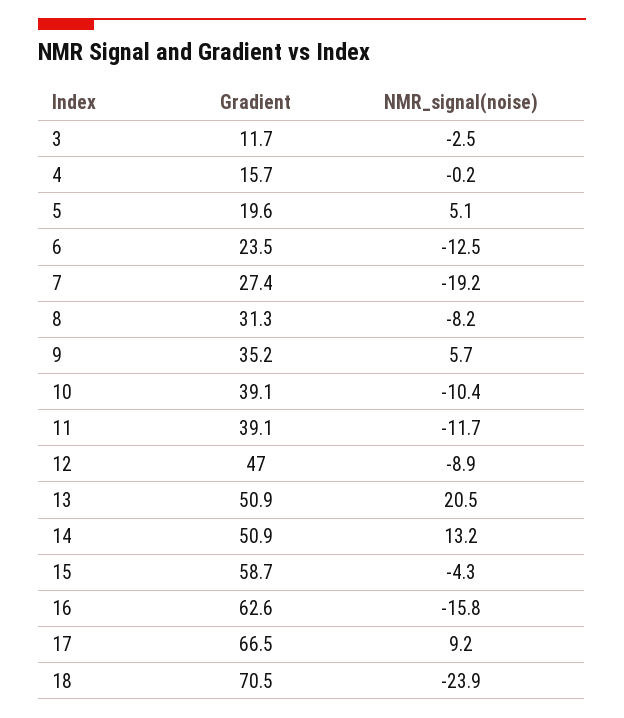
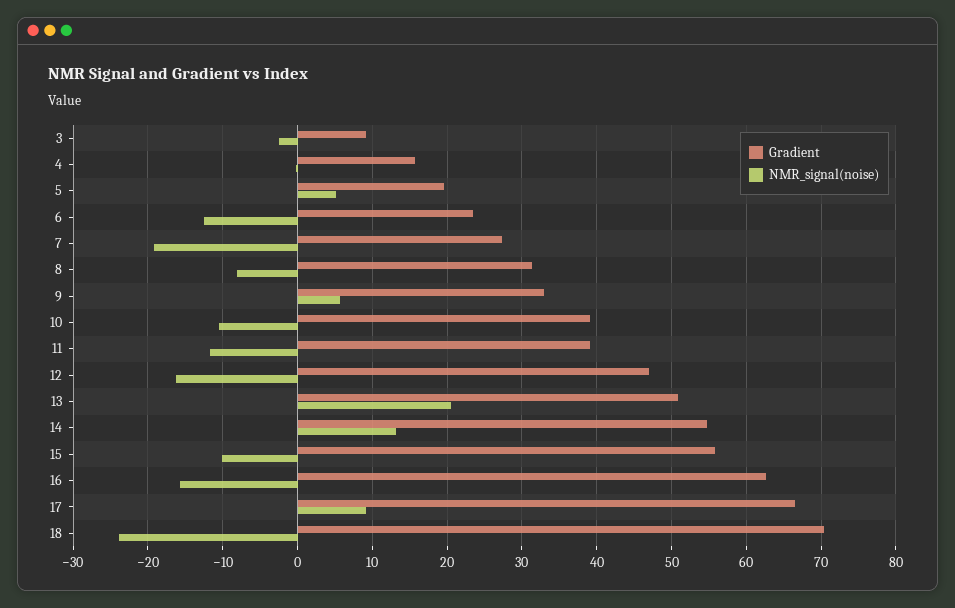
Gradient, 3: 11.7 -> 9
Gradient, 9: 35.2 -> 33
NMR_signal(noise), 12: -8.9 -> -16
Gradient, 14: 50.9 -> 55
Gradient, 15: 58.7 -> 56
NMR_signal(noise), 15: -4.3 -> -10

